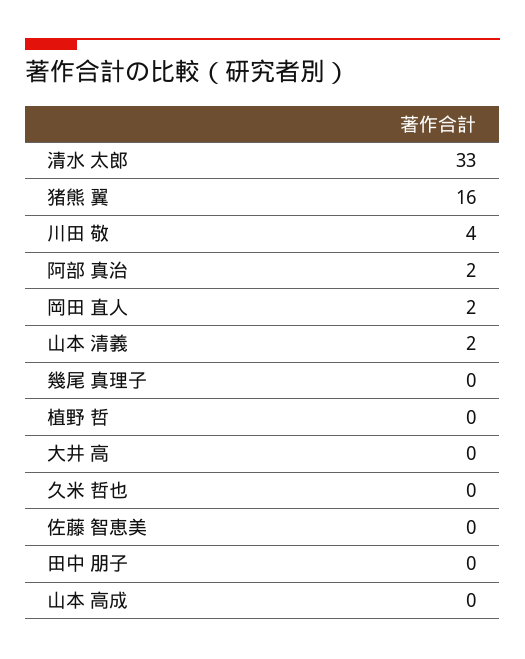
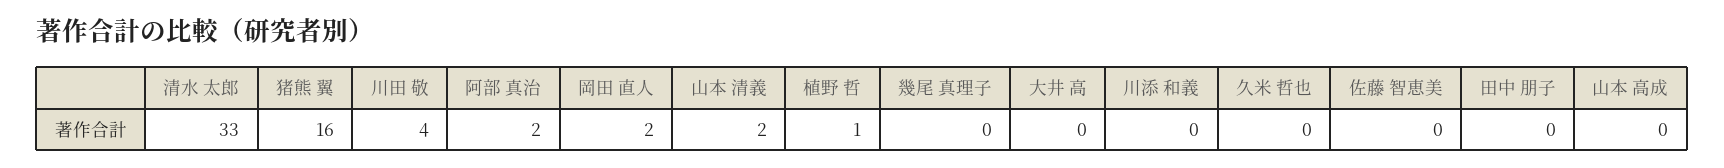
植野 哲: 0 -> 1
川添 和義: none -> 0

